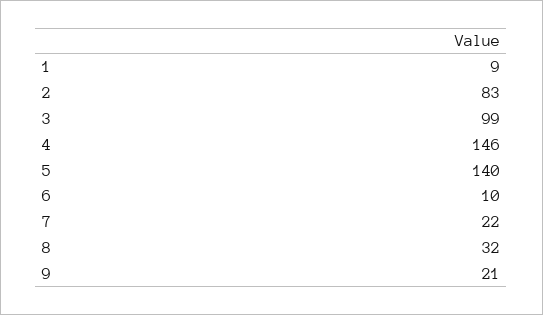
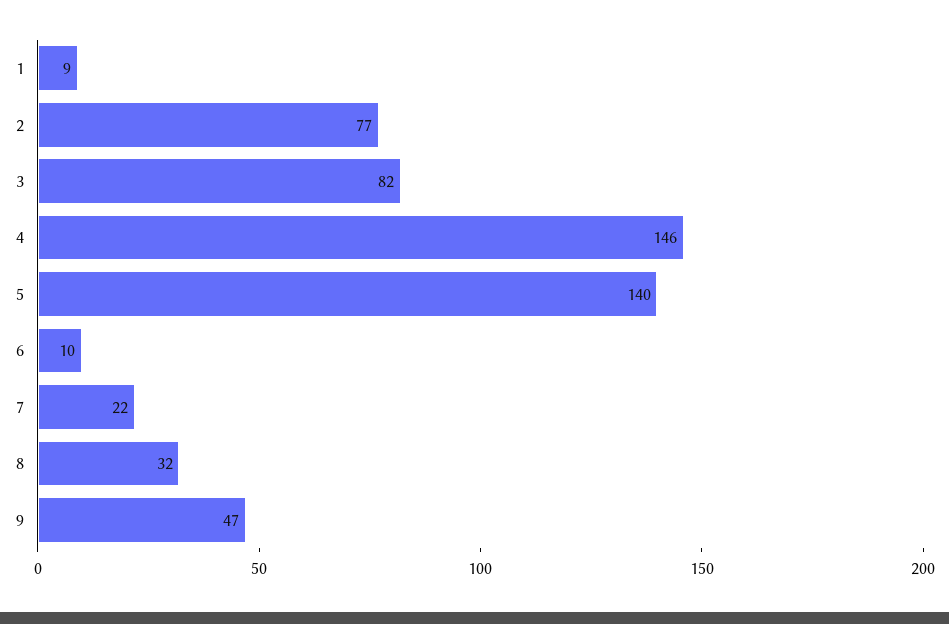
2: 83 -> 77
3: 99 -> 82
9: 21 -> 47

